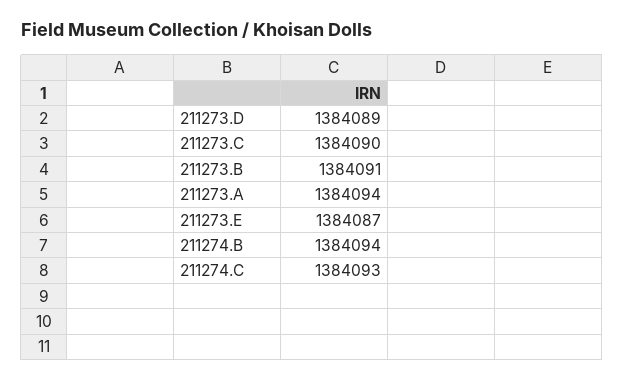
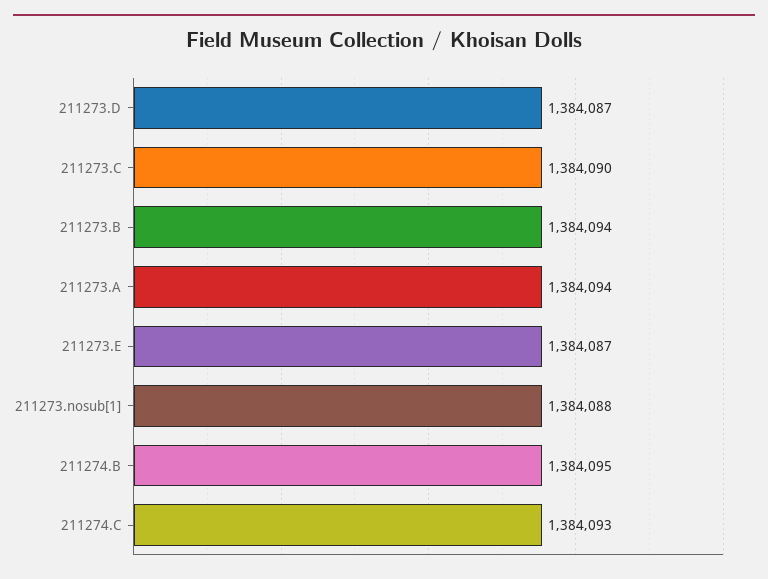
211273.D: 1384089 -> 1384087
211273.B: 1384091 -> 1384094
211274.B: 1384094 -> 1384095
211273.nosub[1]: none -> 1384088

